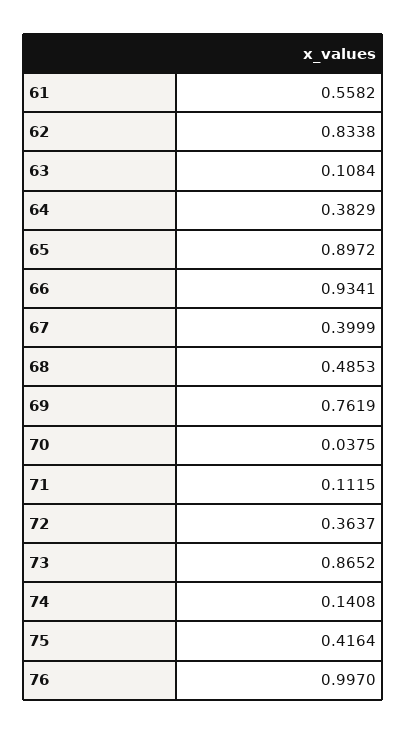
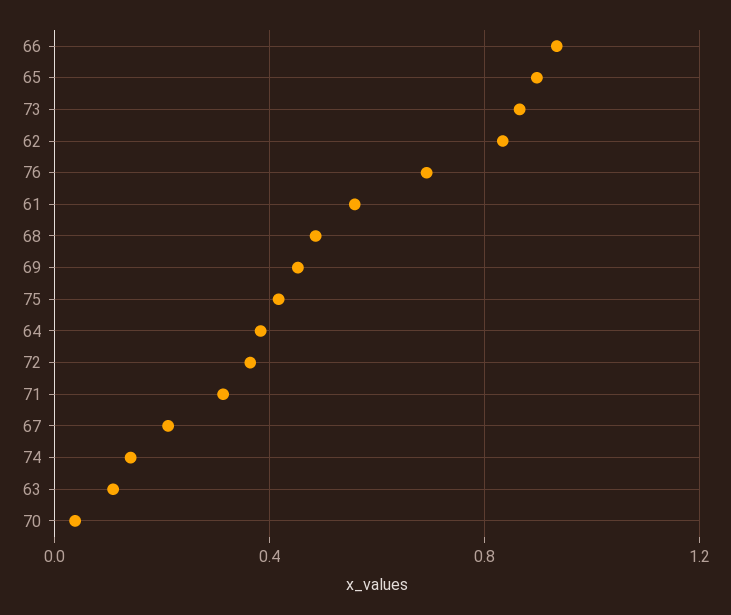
67: 0.3999 -> 0.2
69: 0.7619 -> 0.45
71: 0.1115 -> 0.3
76: 0.997 -> 0.7

